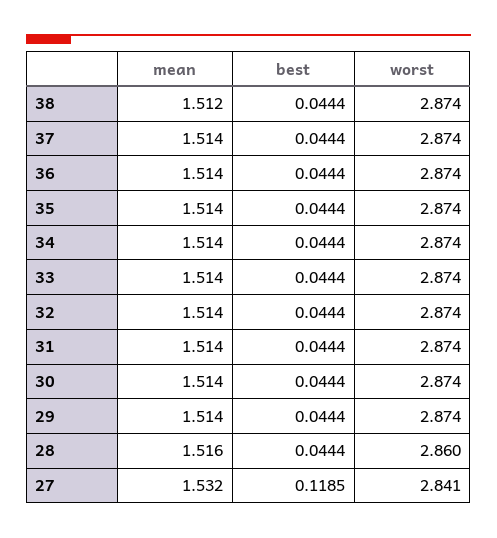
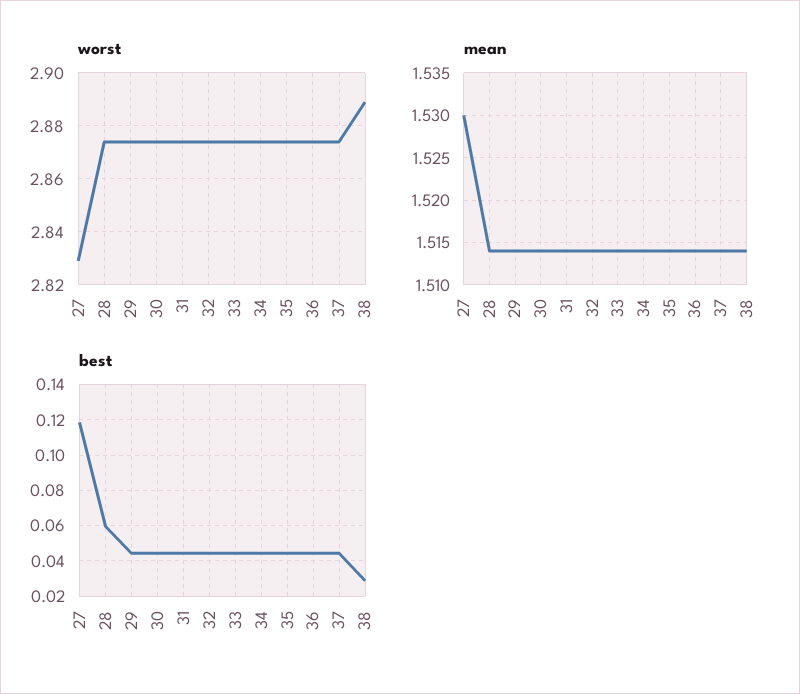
mean, 38: 1.512 -> 1.514
best, 38: 0.0444 -> 0.03
worst, 38: 2.874 -> 2.89
mean, 28: 1.516 -> 1.514
best, 28: 0.0444 -> 0.06
worst, 28: 2.86 -> 2.875
mean, 27: 1.532 -> 1.53
worst, 27: 2.841 -> 2.83

